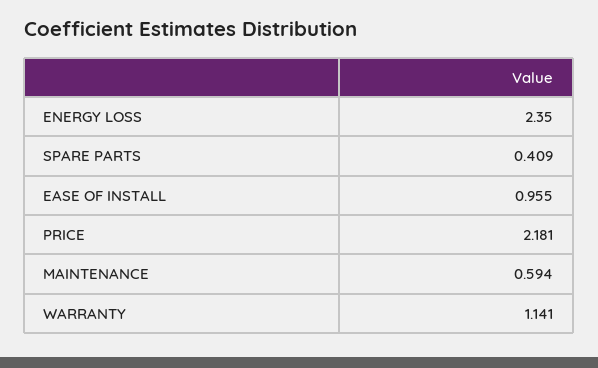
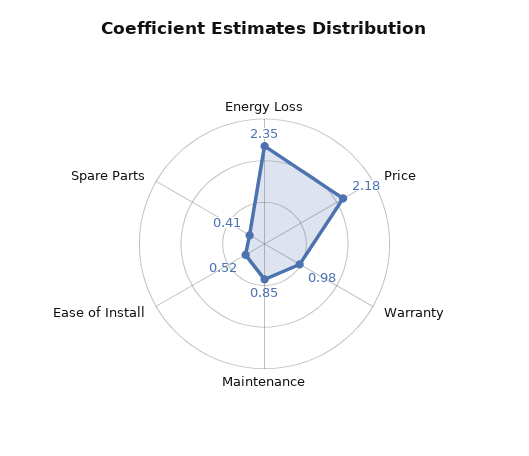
EASE OF INSTALL: 0.955 -> 0.52
MAINTENANCE: 0.594 -> 0.85
WARRANTY: 1.141 -> 0.98

